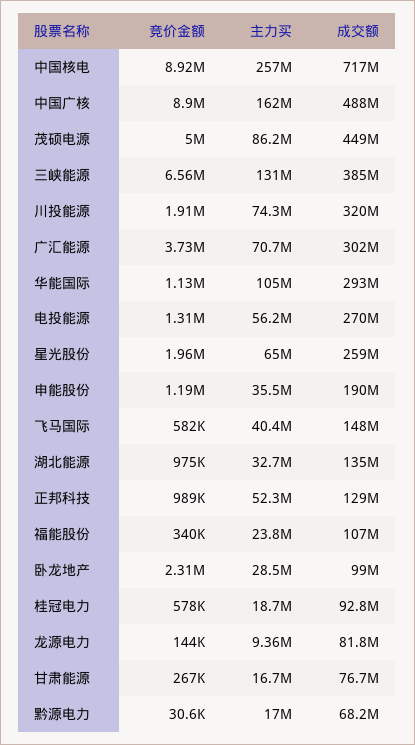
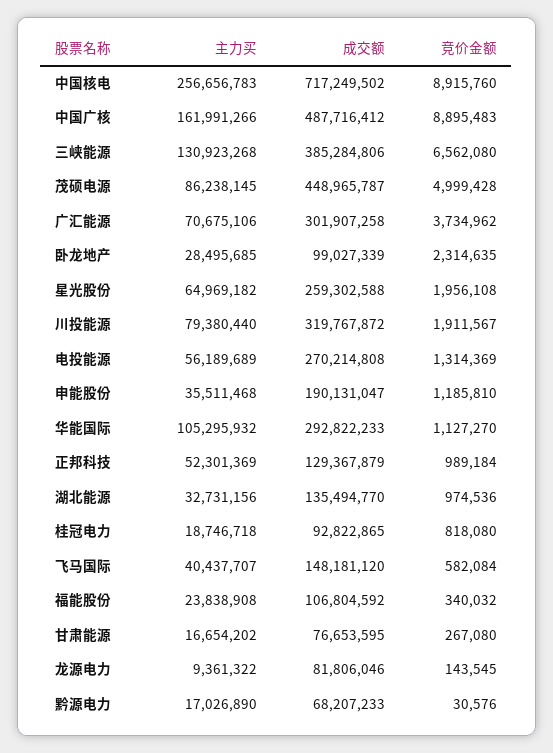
主力买, 川投能源: 74300000 -> 79380440
竞价金额, 桂冠电力: 578000 -> 818080

